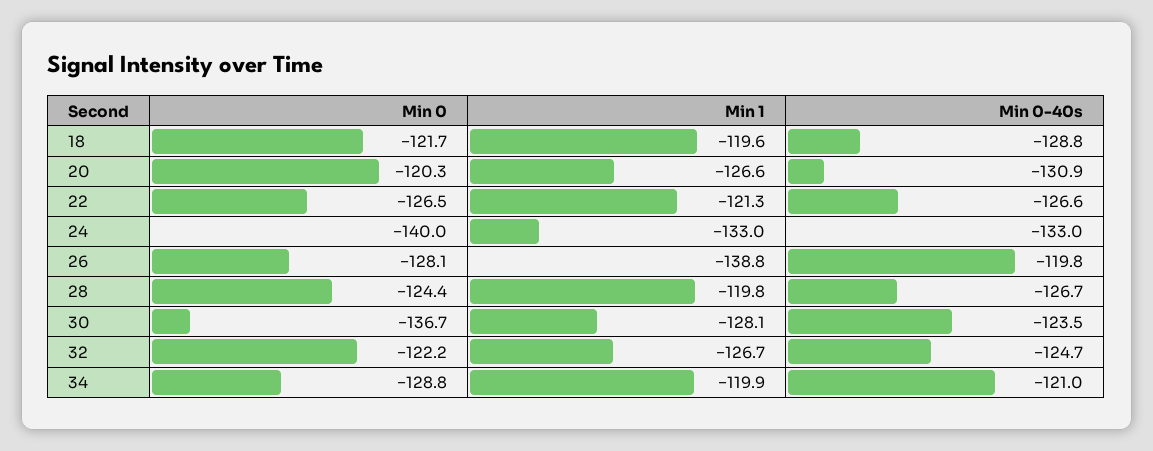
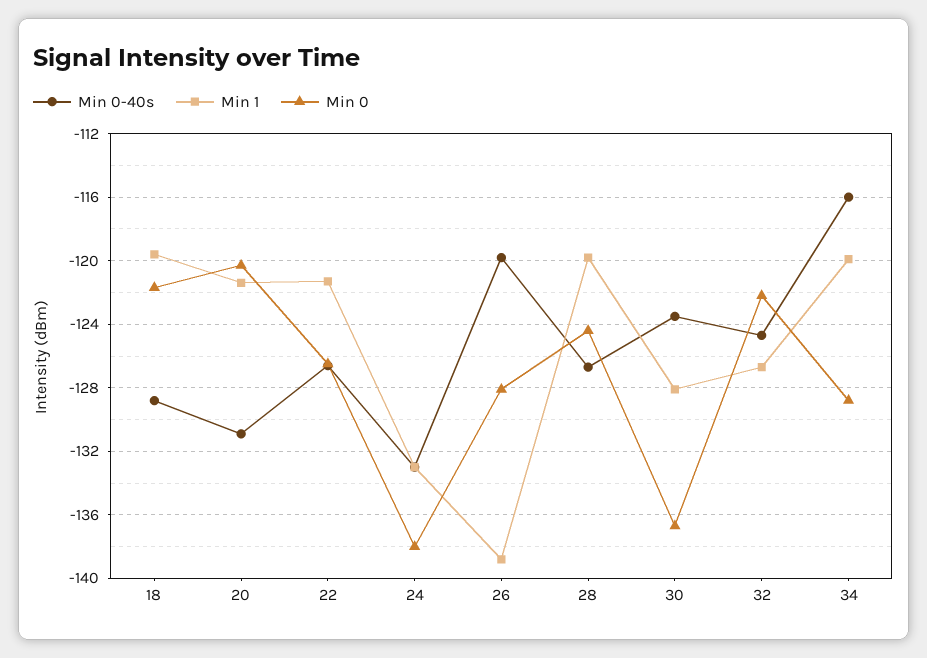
Min 1, 20: -126.6 -> -121.5
Min 0, 24: -140 -> -138
Min 0-40s, 34: -121 -> -116

